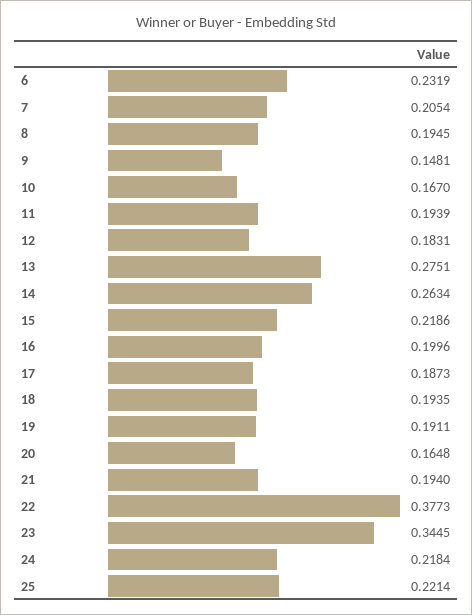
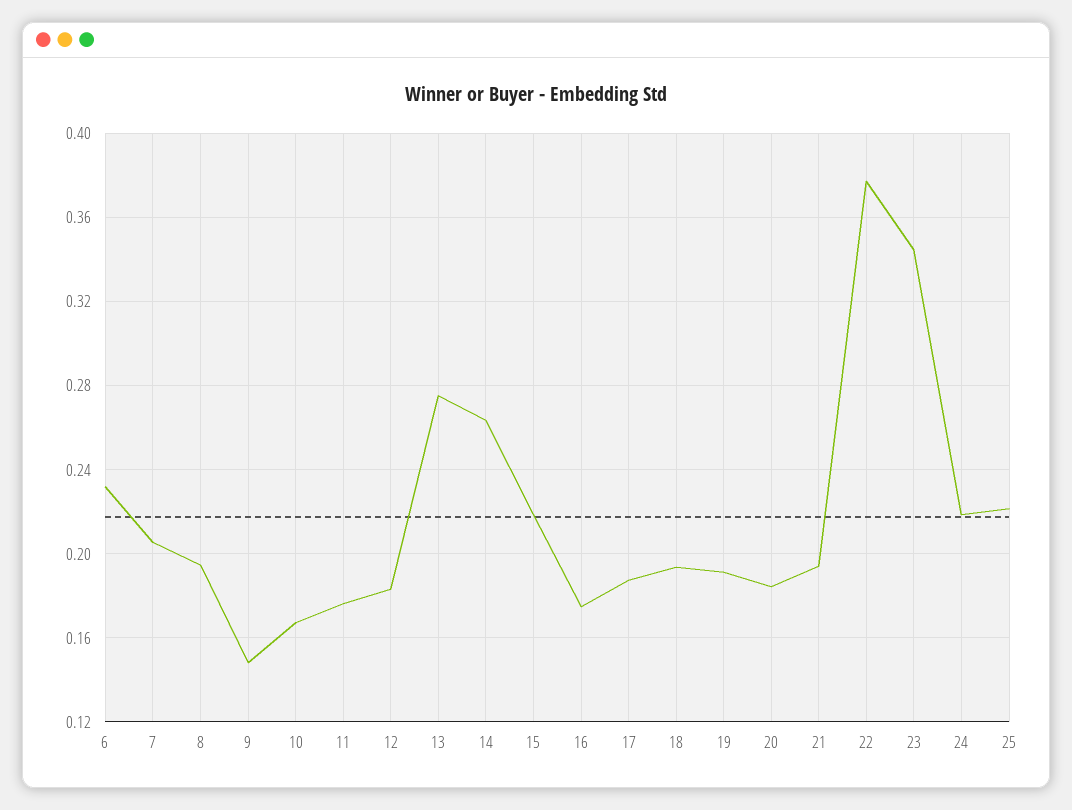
11: 0.1939 -> 0.175
16: 0.1996 -> 0.175
20: 0.1648 -> 0.185

